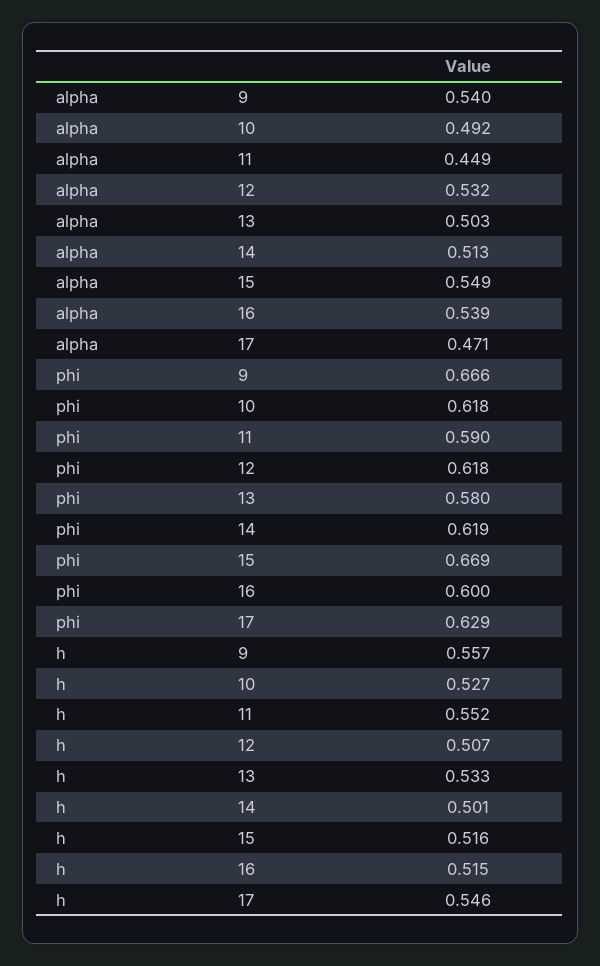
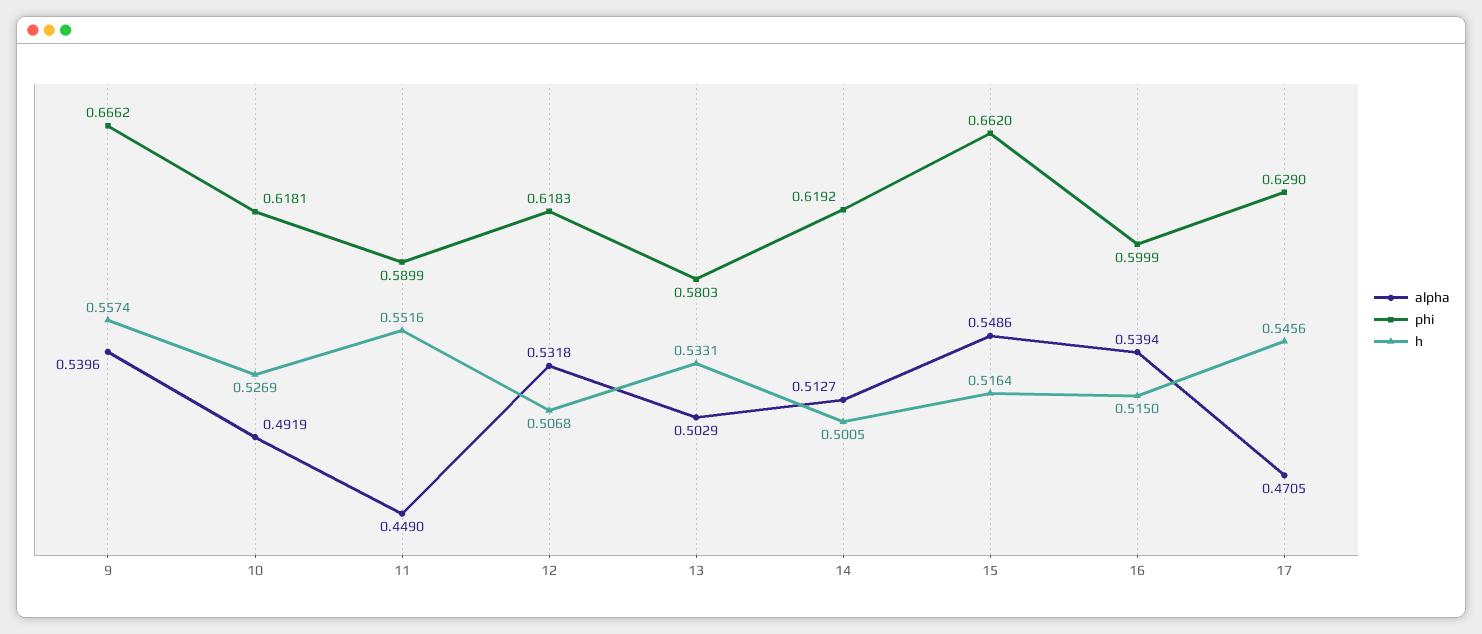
phi, 15: 0.669 -> 0.662

